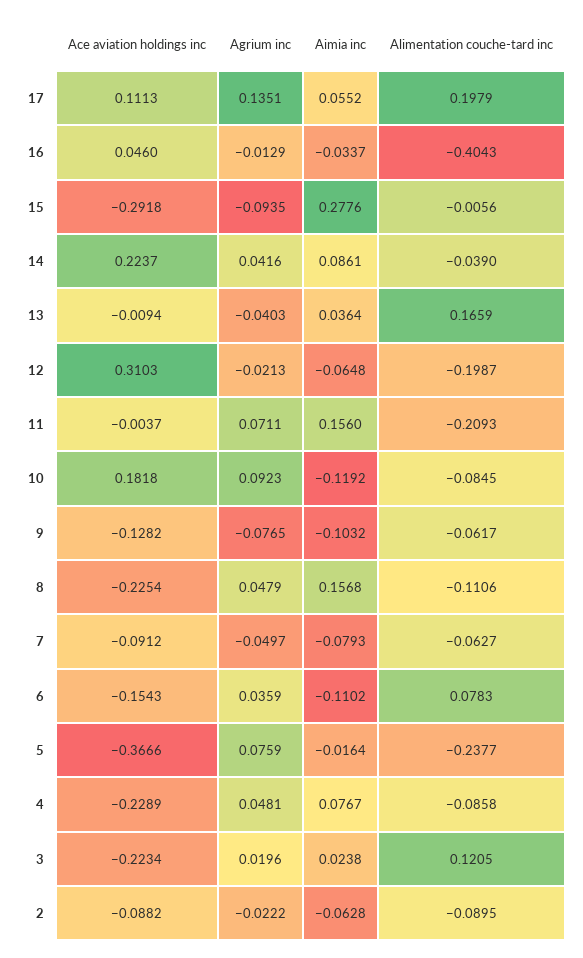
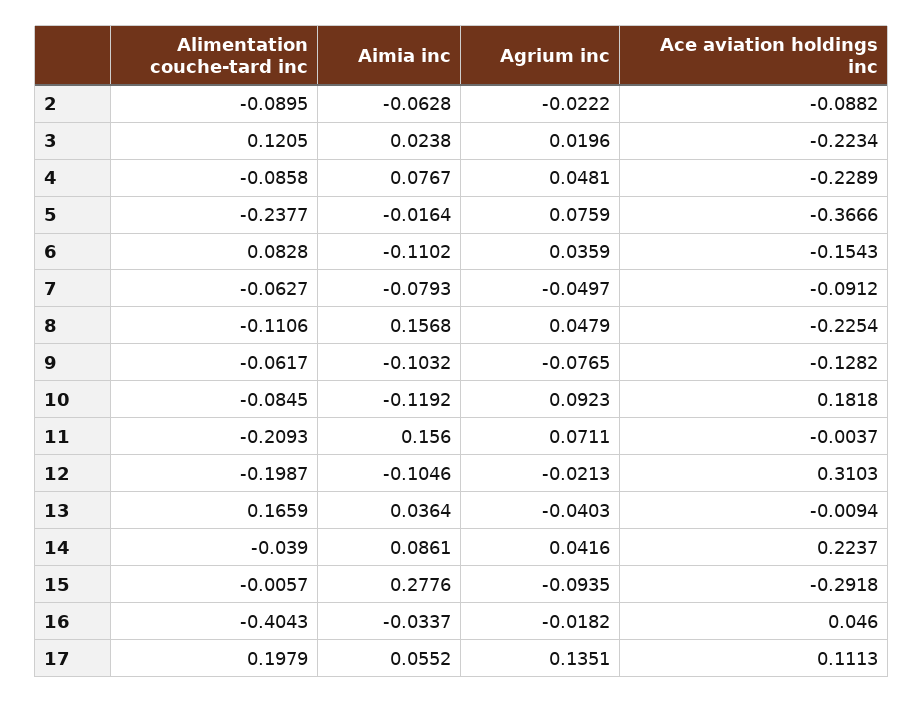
Agrium inc, 16: -0.0129 -> -0.0182
Alimentation couche-tard inc, 15: -0.0056 -> -0.0057
Aimia inc, 12: -0.0648 -> -0.1046
Alimentation couche-tard inc, 6: 0.0783 -> 0.0828

